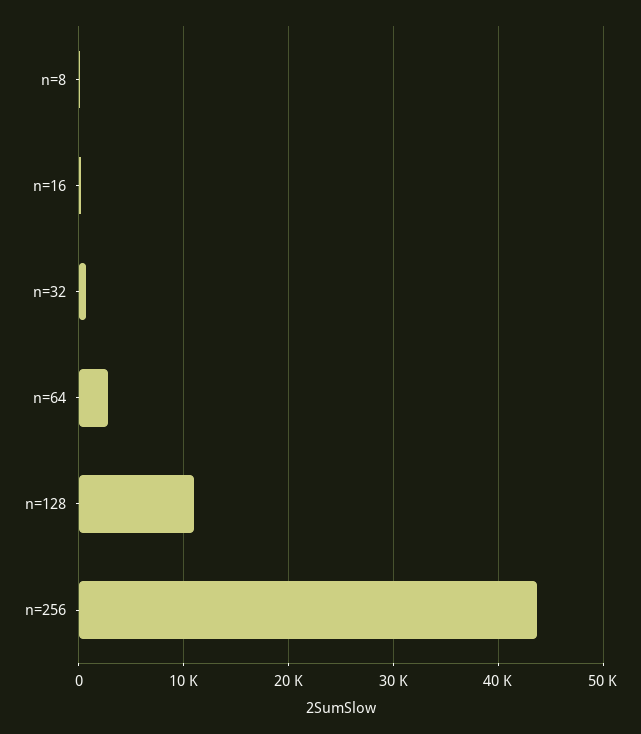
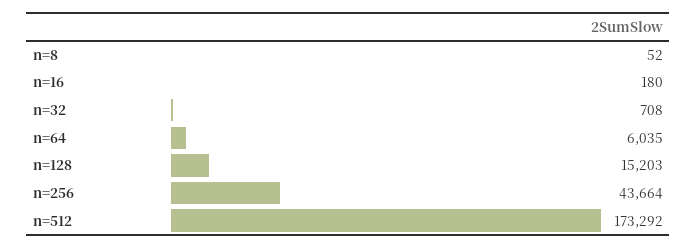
n=64: 3000 -> 6035
n=128: 11000 -> 15203
n=512: none -> 173292

